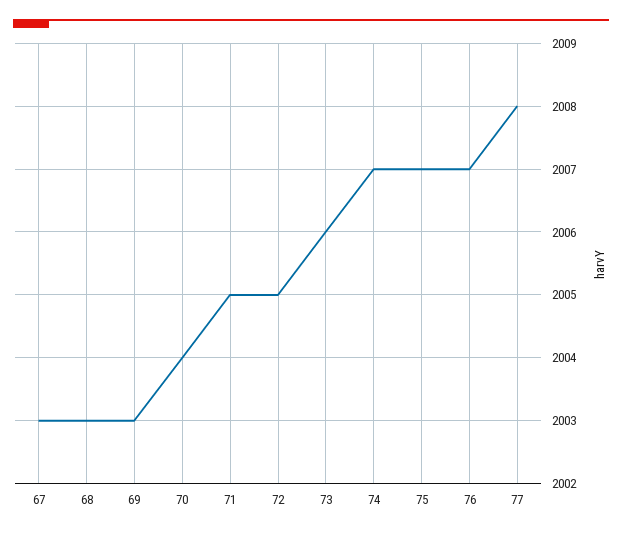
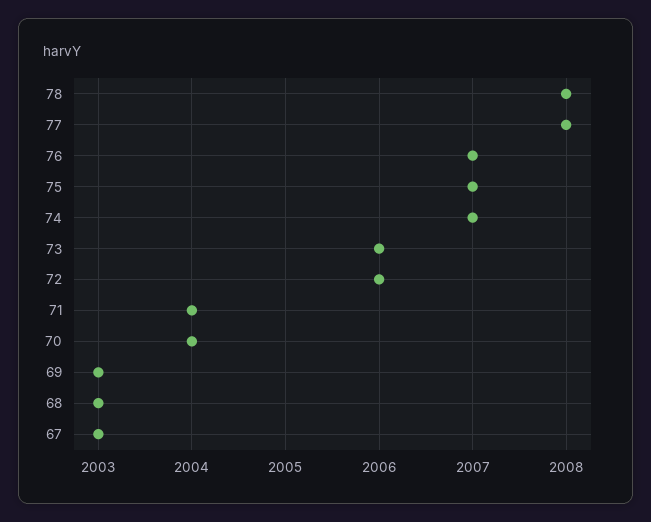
71: 2005 -> 2004
72: 2005 -> 2006
78: none -> 2008

